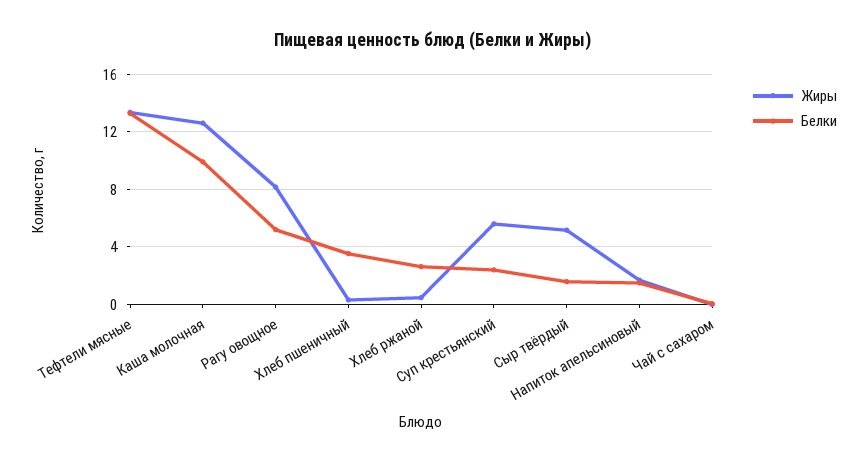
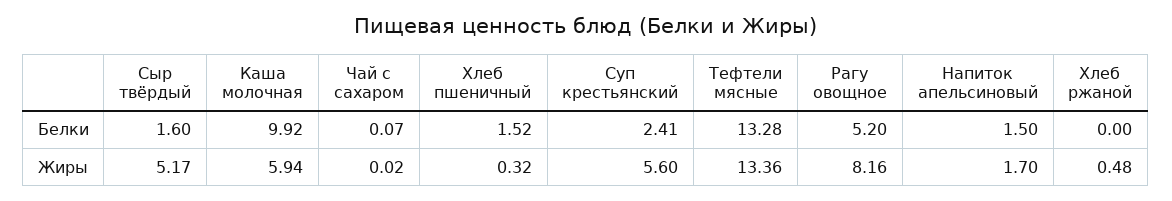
Жиры, Каша молочная: 12.5 -> 5.94
Белки, Хлеб пшеничный: 3.5 -> 1.52
Белки, Хлеб ржаной: 2.5 -> 0

